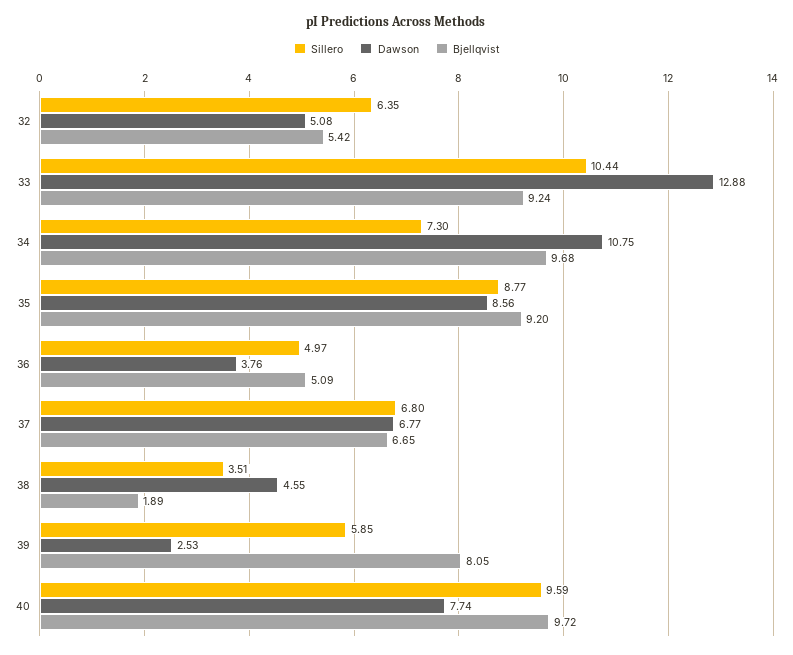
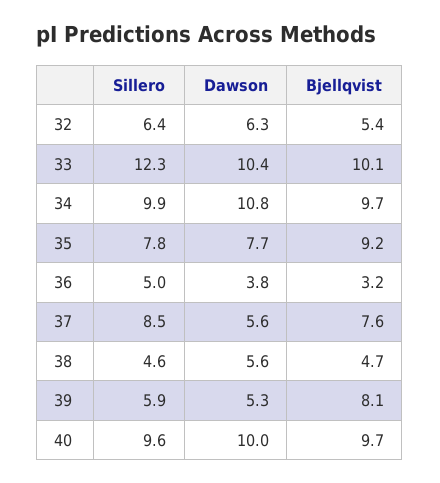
Dawson, 32: 5.08 -> 6.3
Sillero, 33: 10.44 -> 12.3
Dawson, 33: 12.88 -> 10.4
Bjellqvist, 33: 9.24 -> 10.1
Sillero, 34: 7.3 -> 9.9
Sillero, 35: 8.77 -> 7.8
Dawson, 35: 8.56 -> 7.7
Bjellqvist, 36: 5.09 -> 3.2
Sillero, 37: 6.8 -> 8.5
Dawson, 37: 6.77 -> 5.6
Bjellqvist, 37: 6.65 -> 7.6
Sillero, 38: 3.51 -> 4.6
Dawson, 38: 4.55 -> 5.6
Bjellqvist, 38: 1.89 -> 4.7
Dawson, 39: 2.53 -> 5.3
Dawson, 40: 7.74 -> 10

